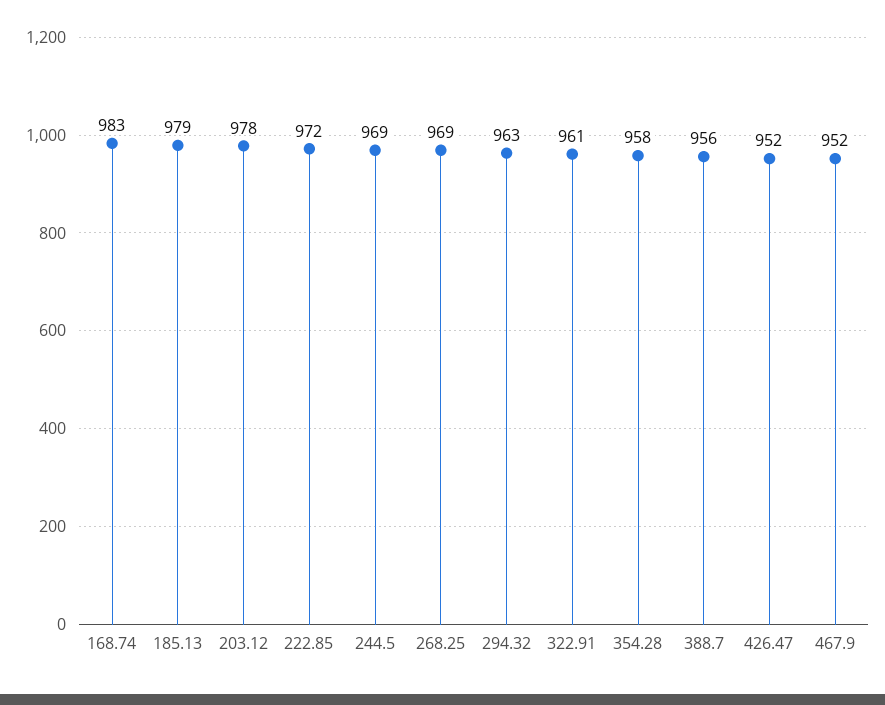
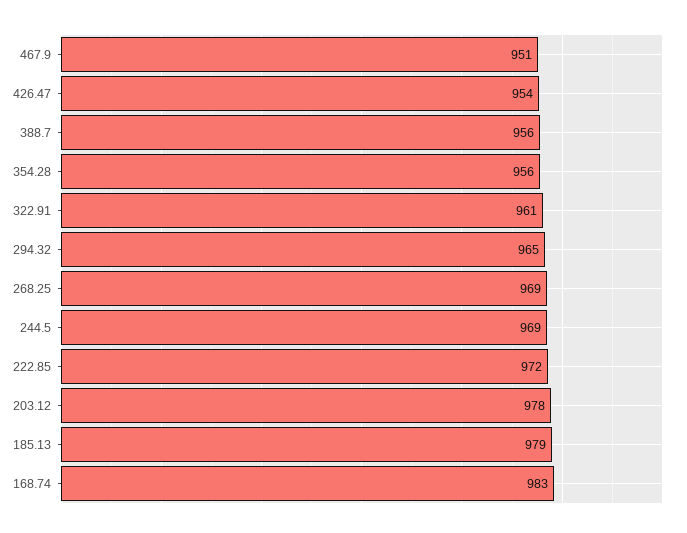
294.32: 963 -> 965
354.28: 958 -> 956
426.47: 952 -> 954
467.9: 952 -> 951

